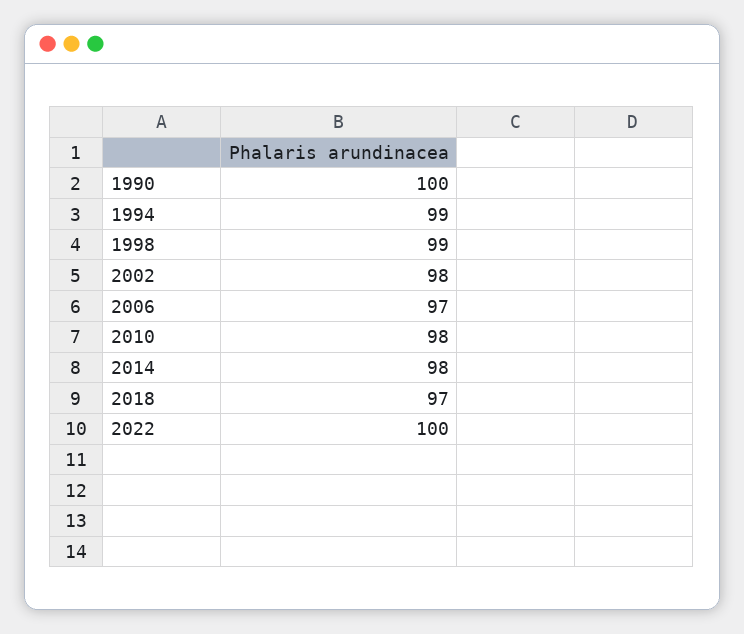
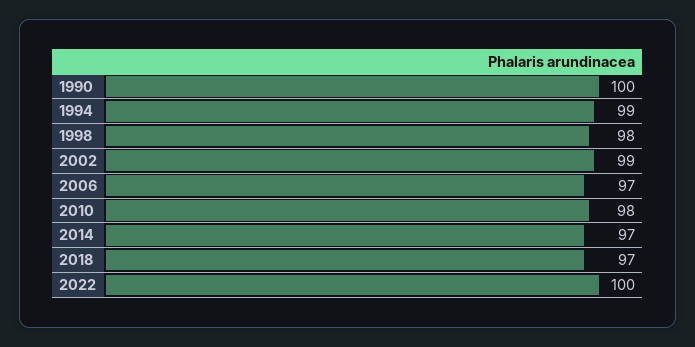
1998: 99 -> 98
2002: 98 -> 99
2014: 98 -> 97

